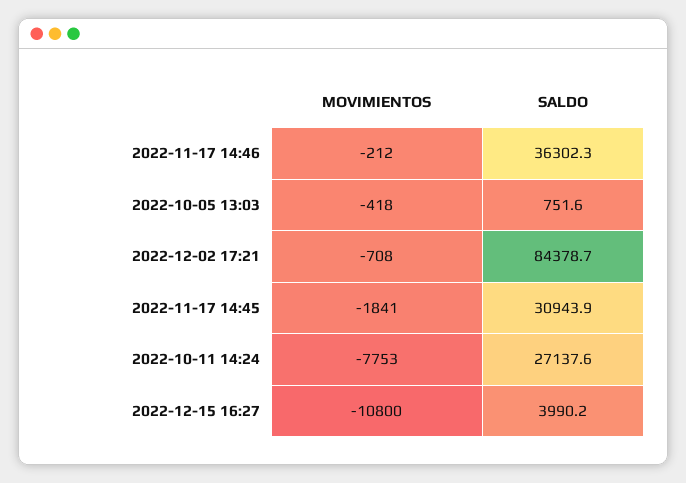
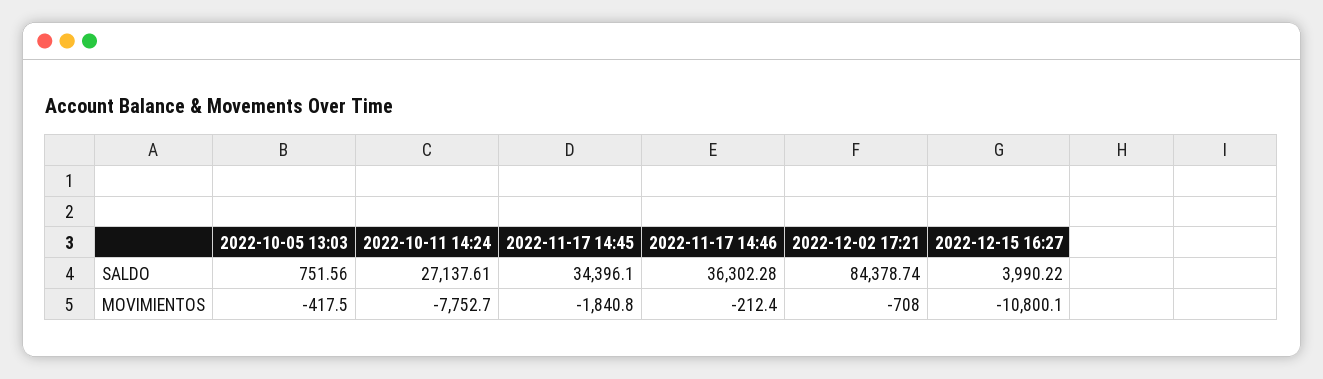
SALDO, 2022-11-17 14:45: 30943.9 -> 34396.1

